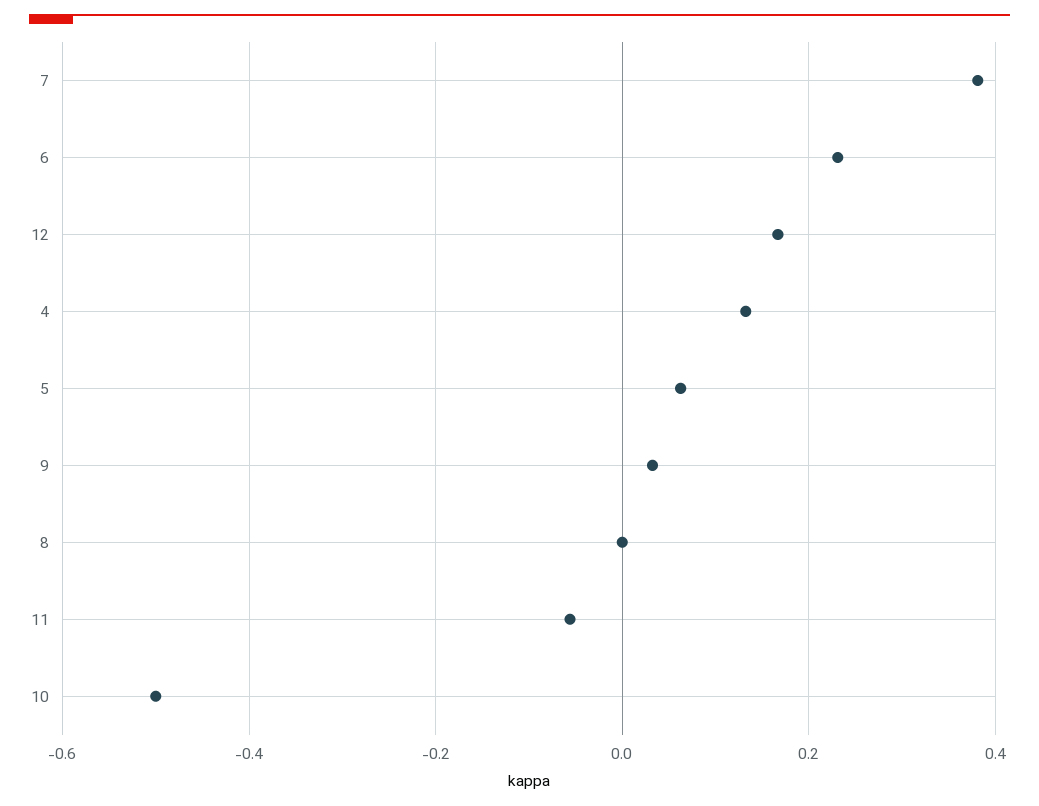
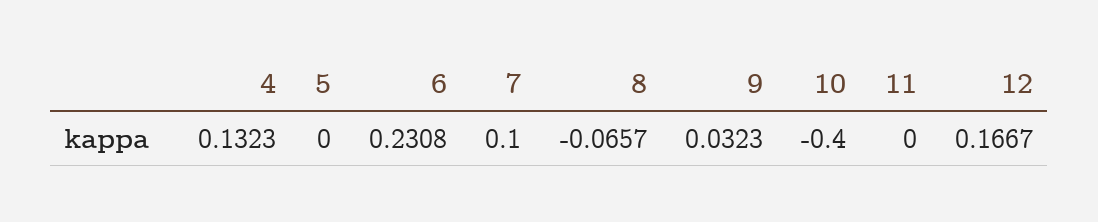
7: 0.38 -> 0.1
5: 0.06 -> 0
8: 0 -> -0.0657
11: -0.06 -> 0
10: -0.5 -> -0.4

